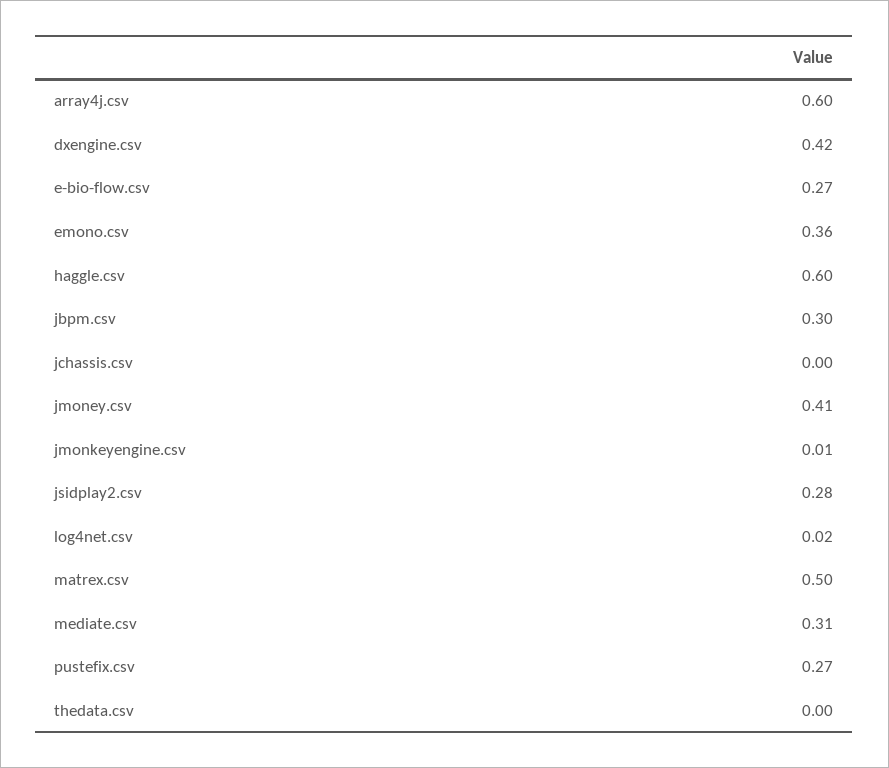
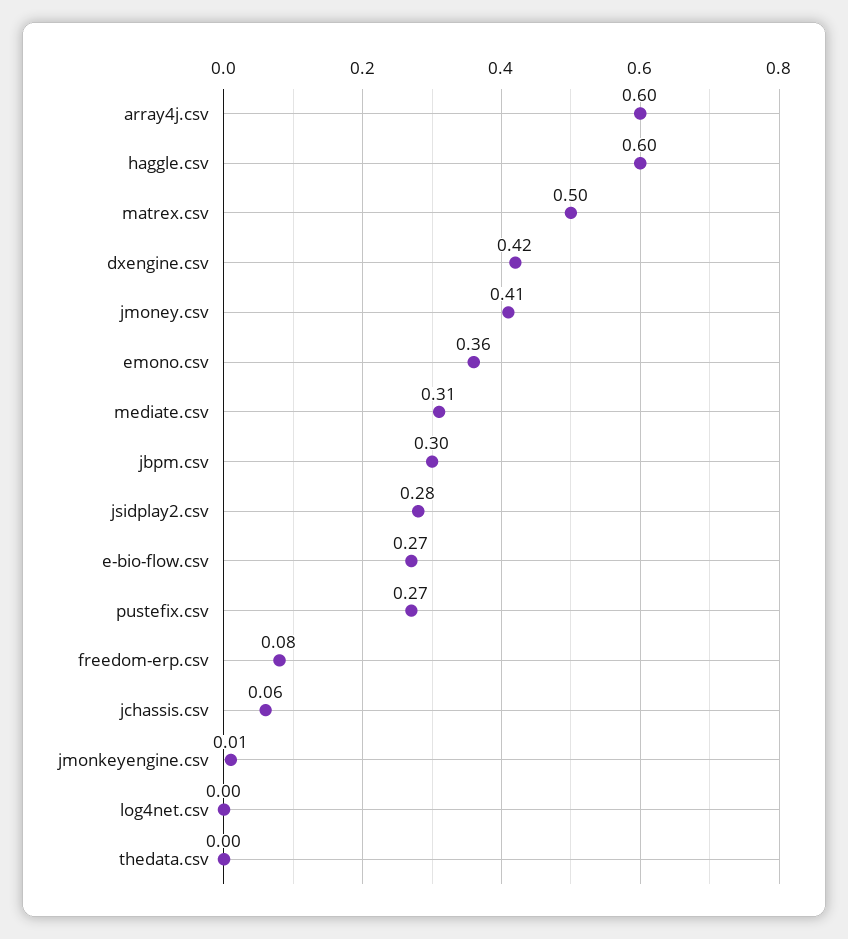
jchassis.csv: 0 -> 0.06
log4net.csv: 0.02 -> 0
freedom-erp.csv: none -> 0.08

